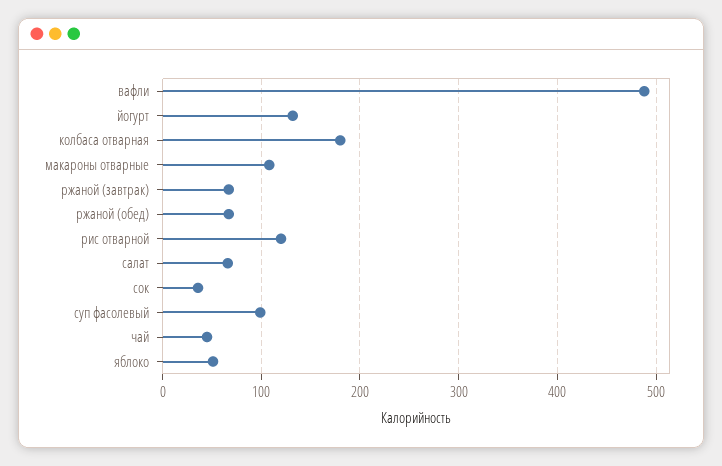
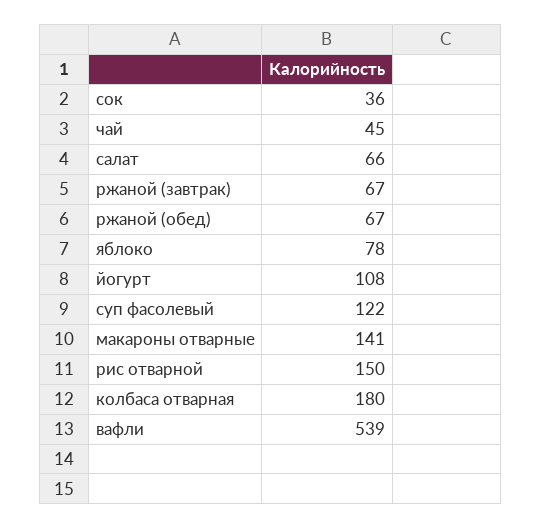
вафли: 490 -> 539
йогурт: 130 -> 108
макароны отварные: 110 -> 141
рис отварной: 120 -> 150
суп фасолевый: 100 -> 122
яблоко: 50 -> 78

